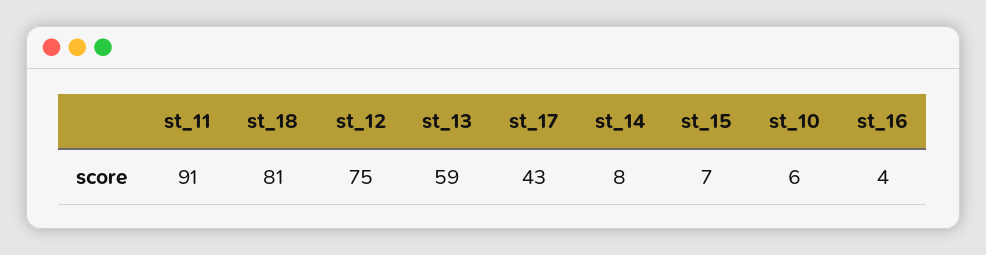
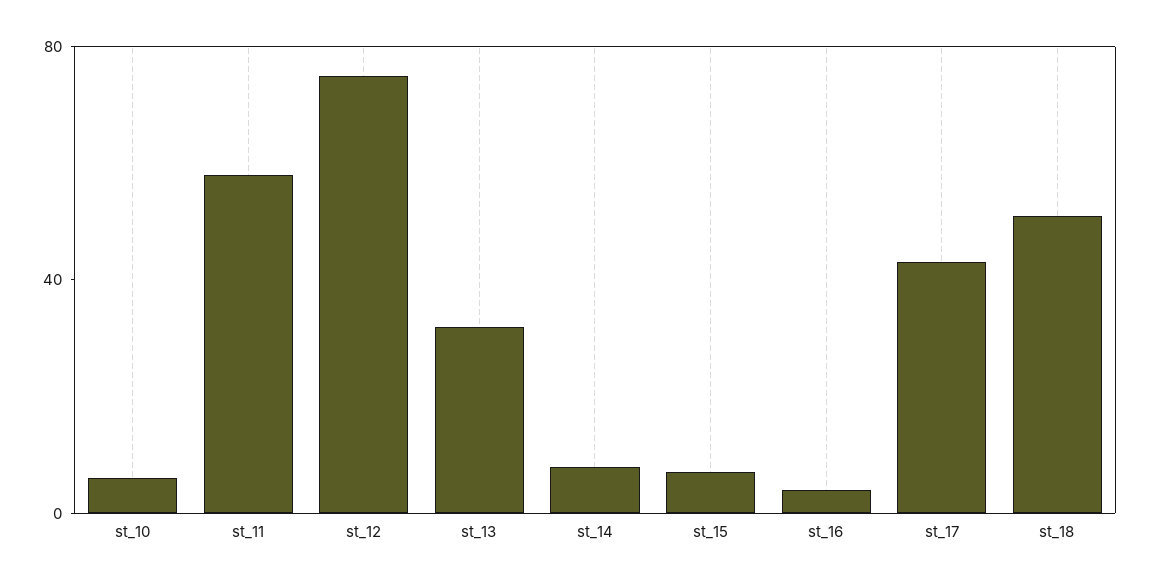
st_11: 91 -> 60
st_18: 81 -> 50
st_13: 59 -> 30

